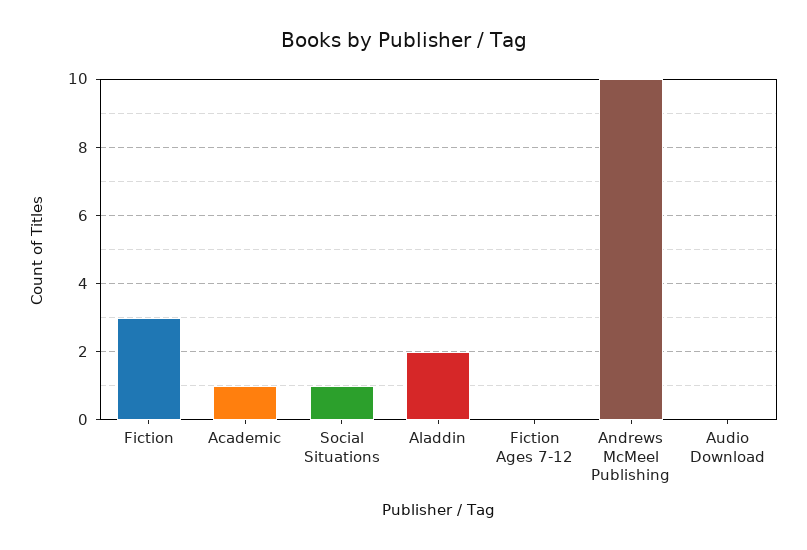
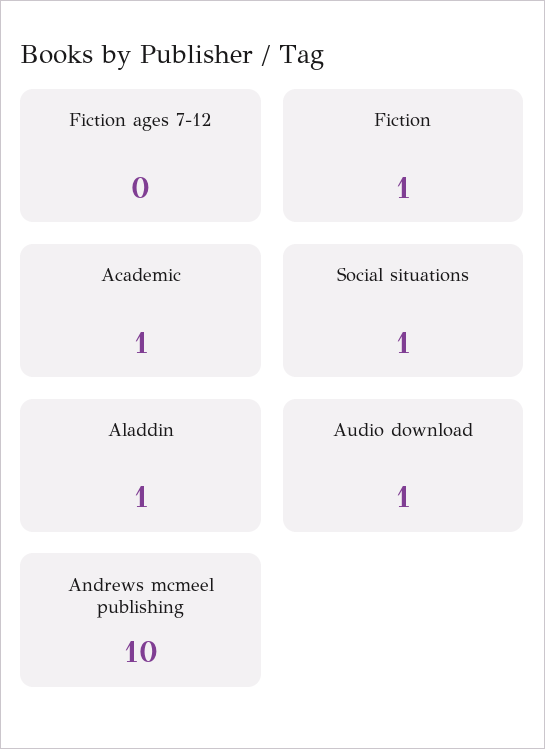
Fiction: 3 -> 1
Aladdin: 2 -> 1
Audio Download: 0 -> 1

